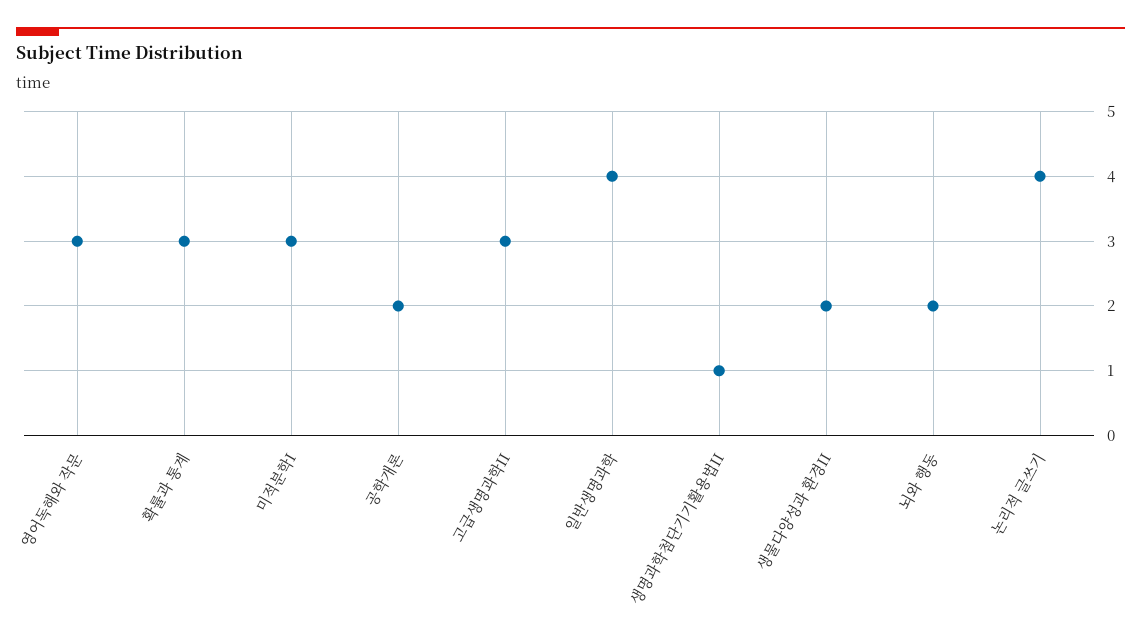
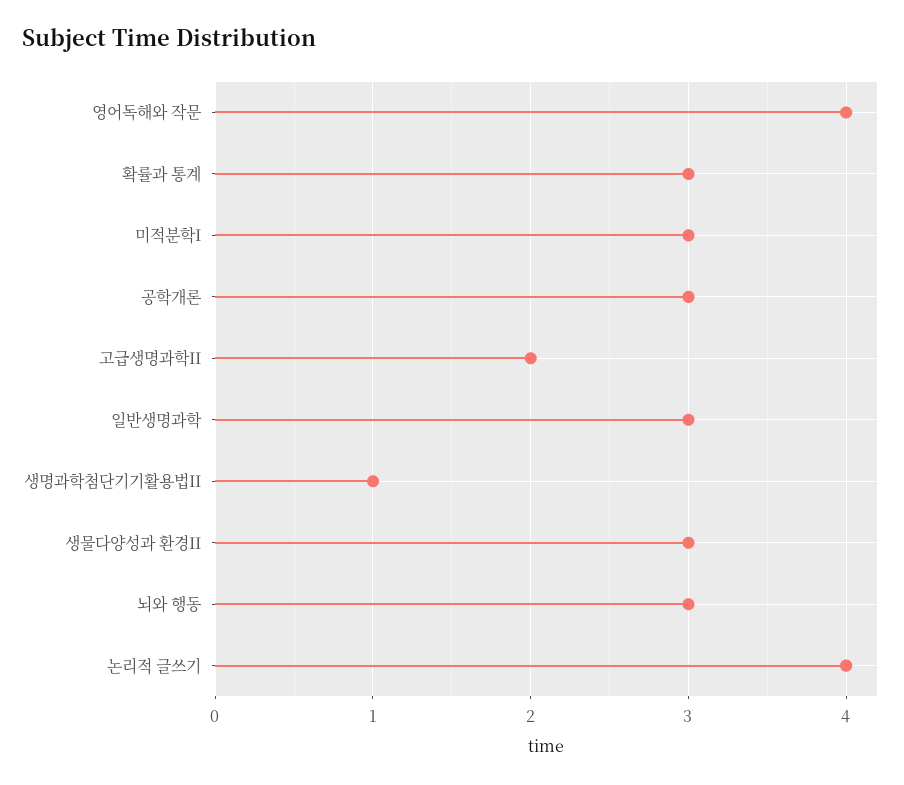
영어독해와 작문: 3 -> 4
공학개론: 2 -> 3
고급생명과학II: 3 -> 2
일반생명과학: 4 -> 3
생물다양성과 환경II: 2 -> 3
뇌와 행동: 2 -> 3

